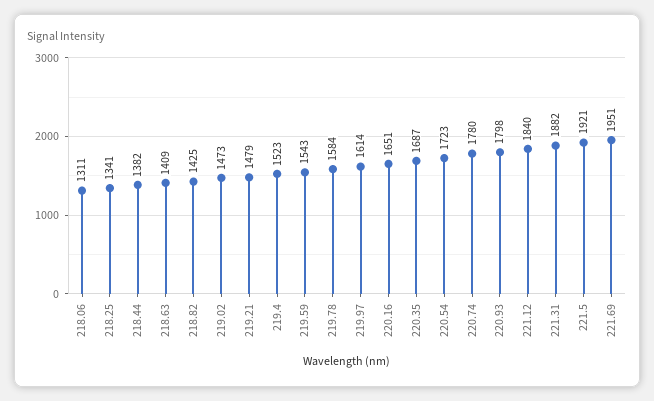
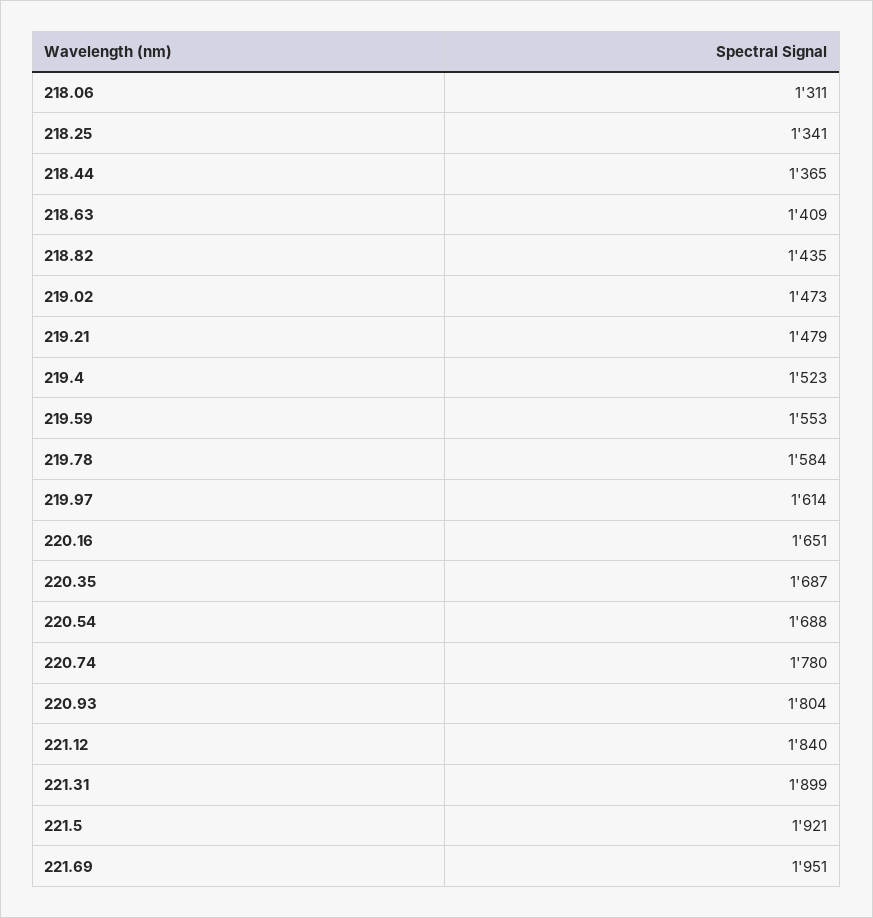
218.44: 1382 -> 1365
218.82: 1425 -> 1435
219.59: 1543 -> 1553
220.54: 1723 -> 1688
220.93: 1798 -> 1804
221.31: 1882 -> 1899

